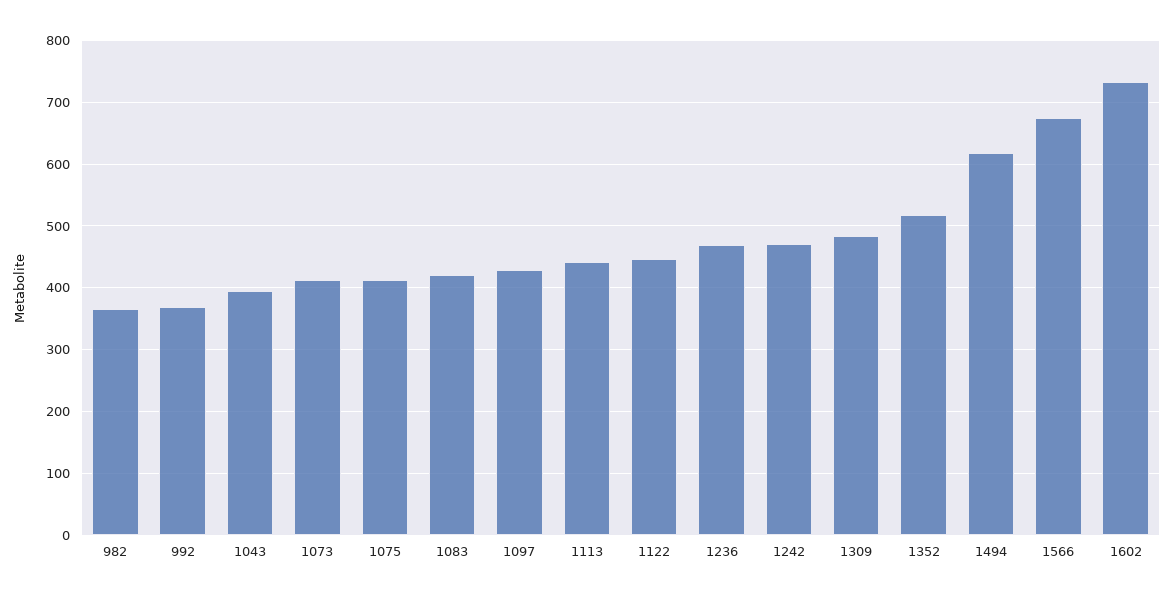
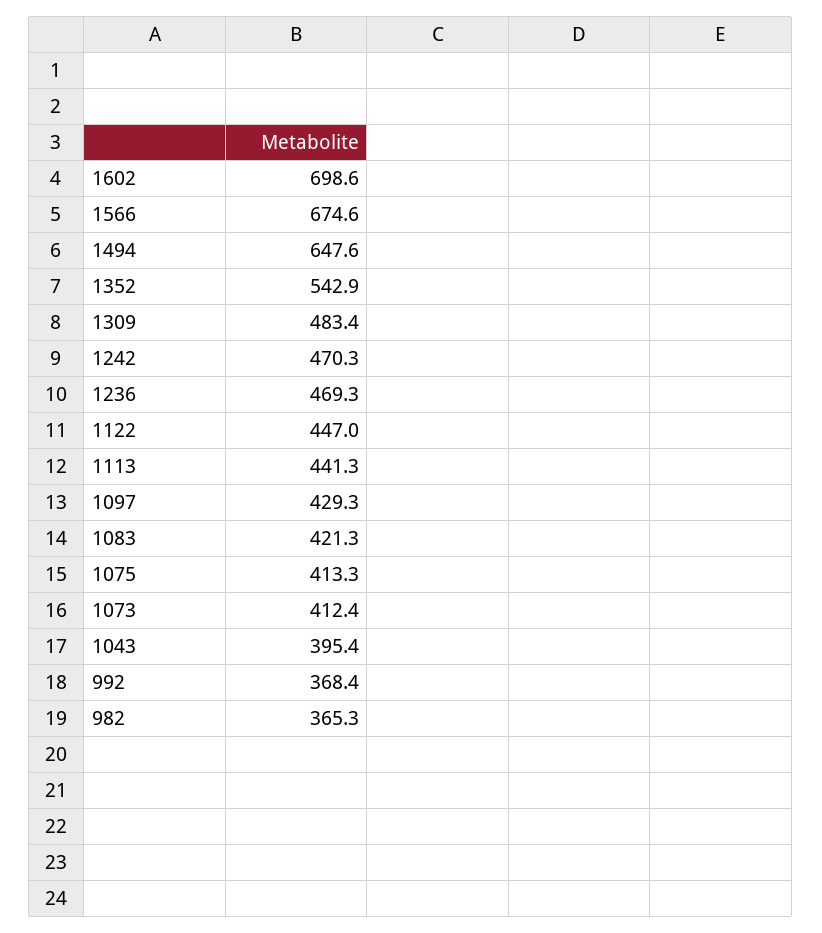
1352: 520 -> 542.9
1494: 620 -> 647.6
1602: 730 -> 698.6

